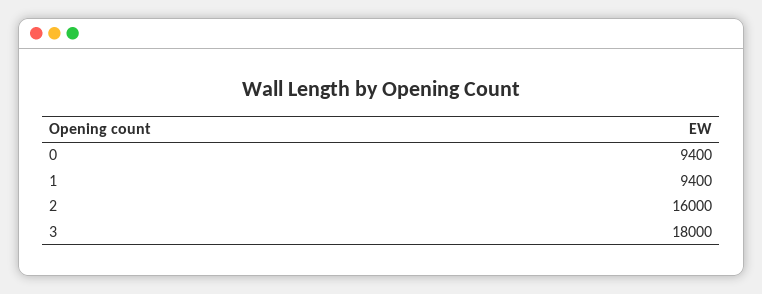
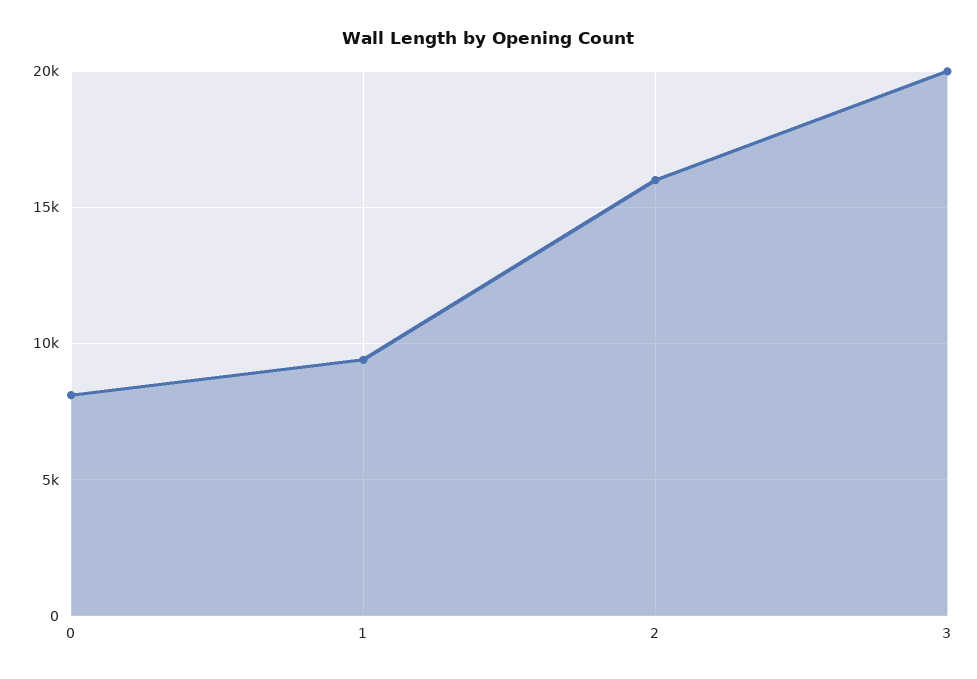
0: 9400 -> 8000
3: 18000 -> 20000

